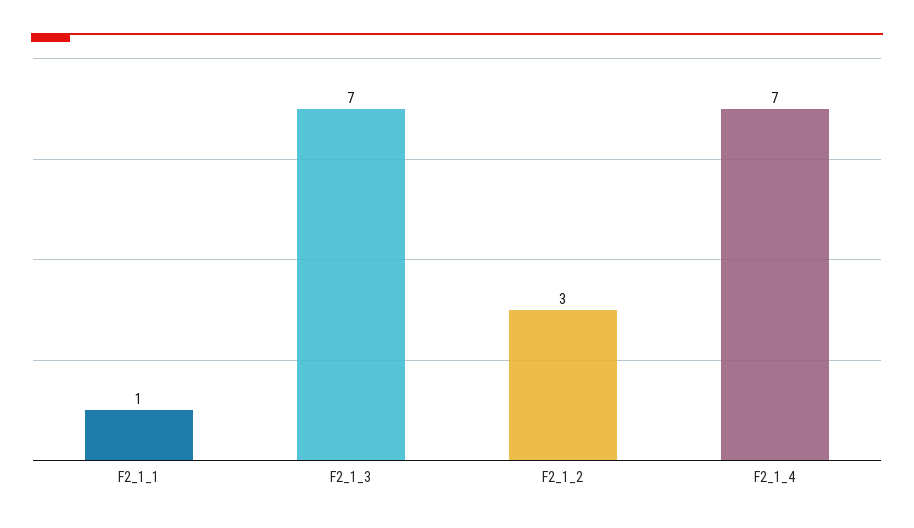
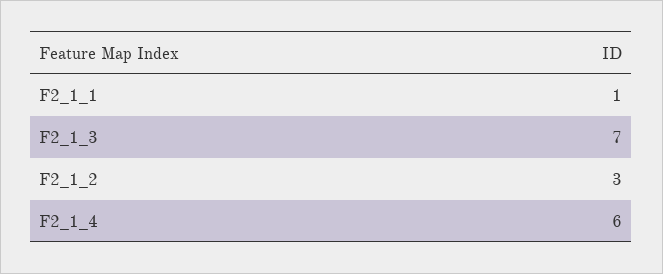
F2_1_4: 7 -> 6

